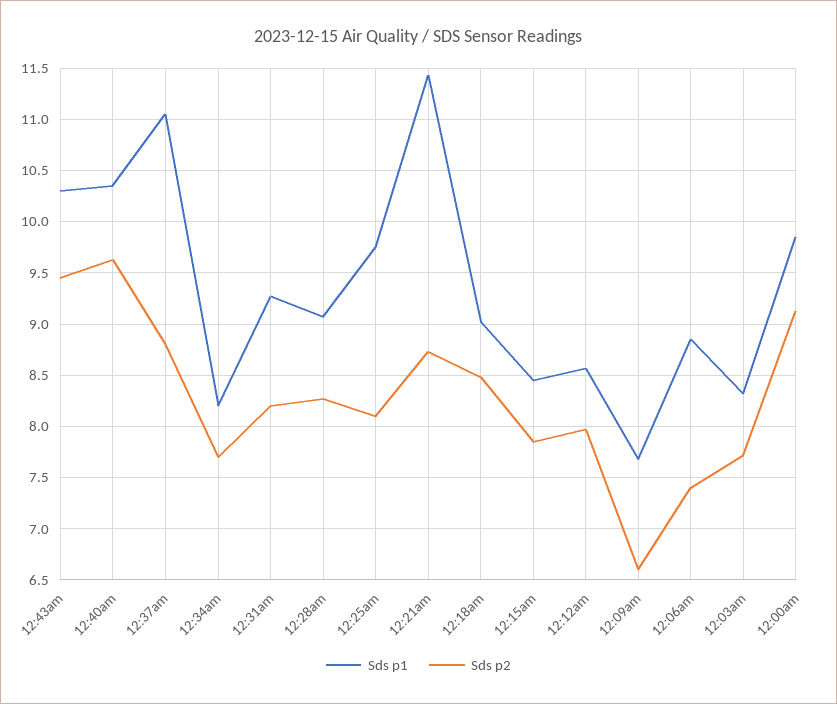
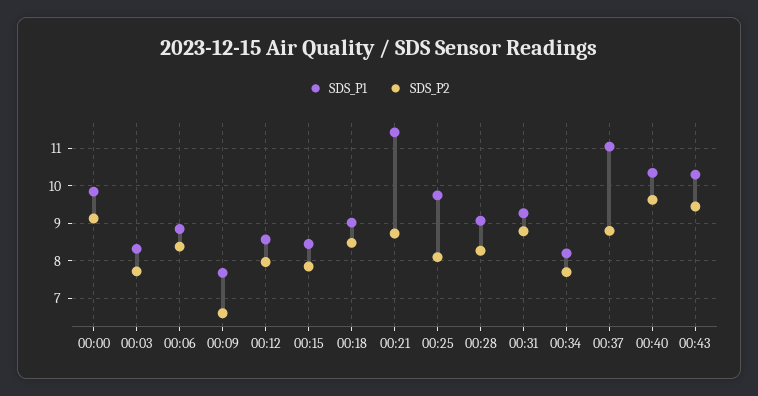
Sds p2, 12:31am: 8.2 -> 8.8
Sds p2, 12:06am: 7.4 -> 8.4

